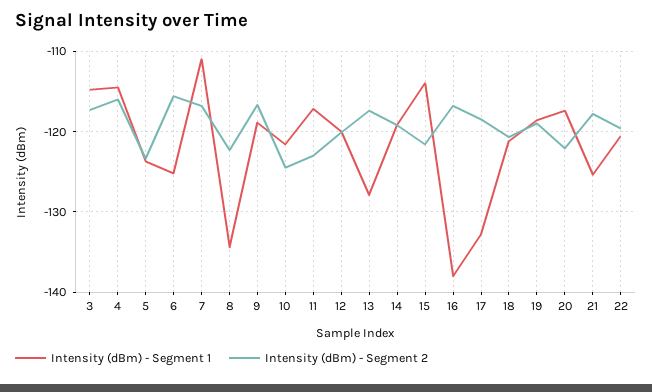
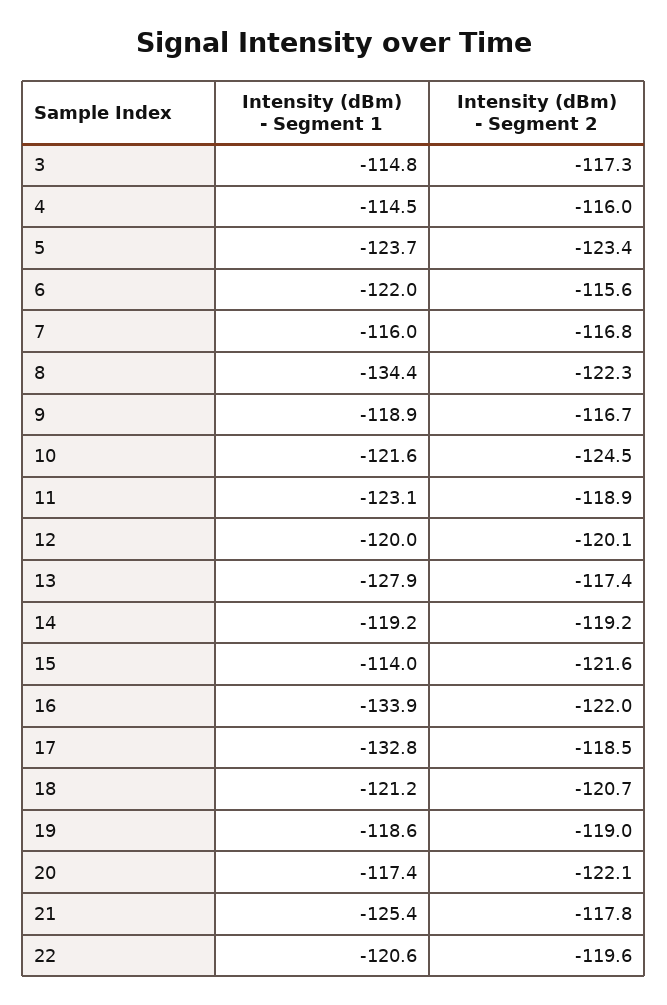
Intensity (dBm) - Segment 1, 6: -125 -> -122
Intensity (dBm) - Segment 1, 7: -111 -> -116
Intensity (dBm) - Segment 1, 11: -117 -> -123.1
Intensity (dBm) - Segment 2, 11: -123 -> -118.9
Intensity (dBm) - Segment 1, 16: -138 -> -133.9
Intensity (dBm) - Segment 2, 16: -117 -> -122

